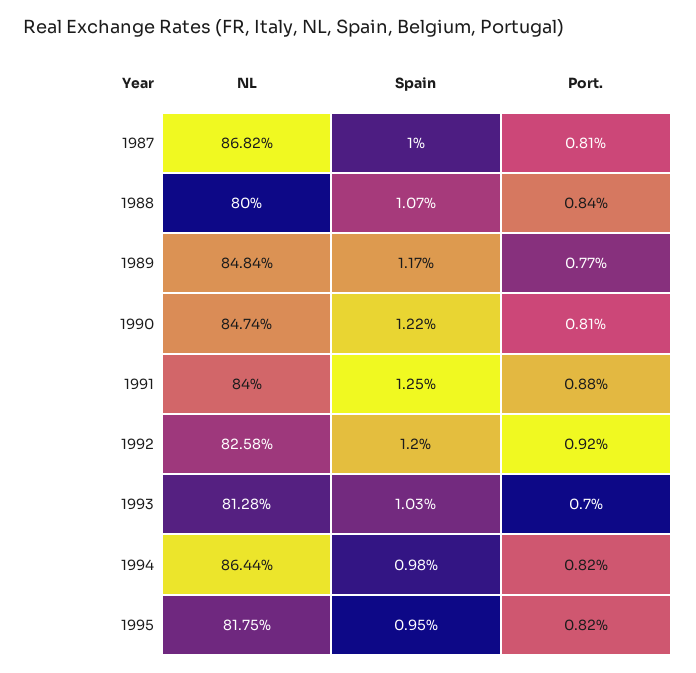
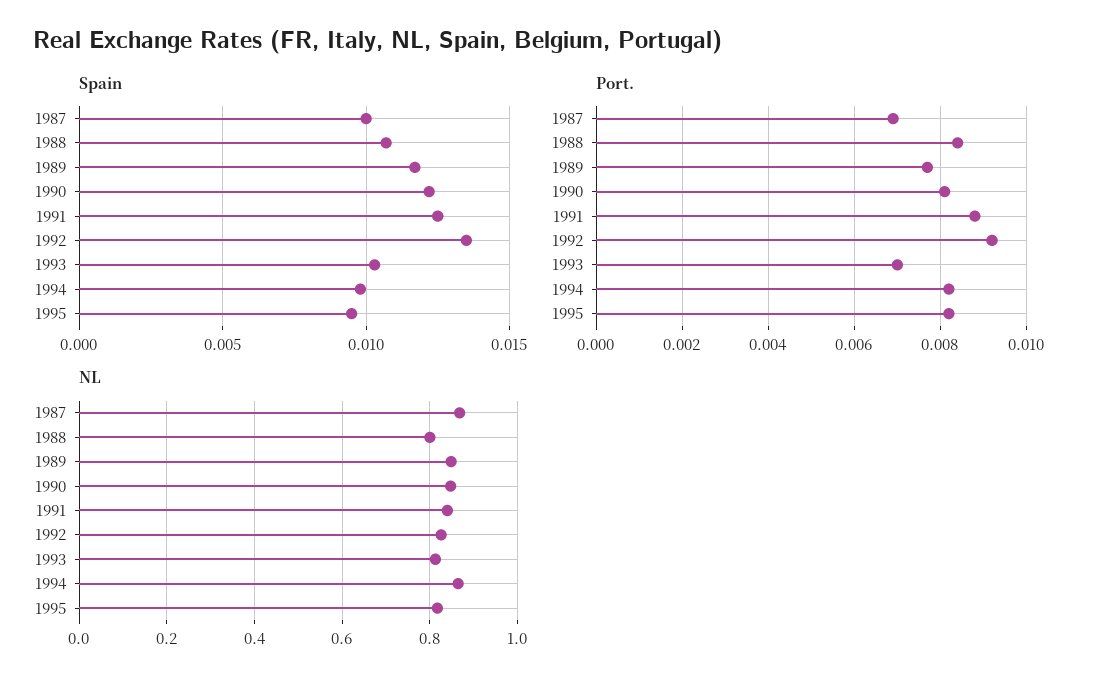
Port., 1987: 0.0081 -> 0.007
Spain, 1992: 0.012 -> 0.0135

